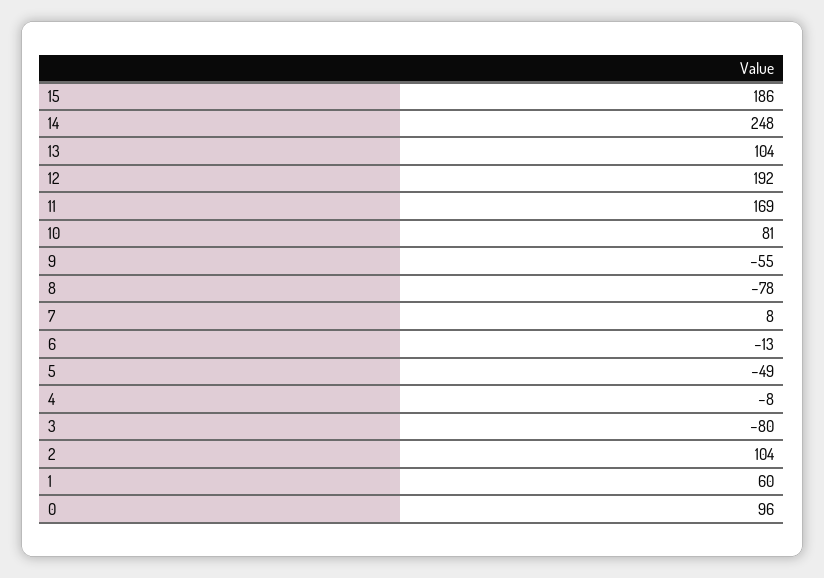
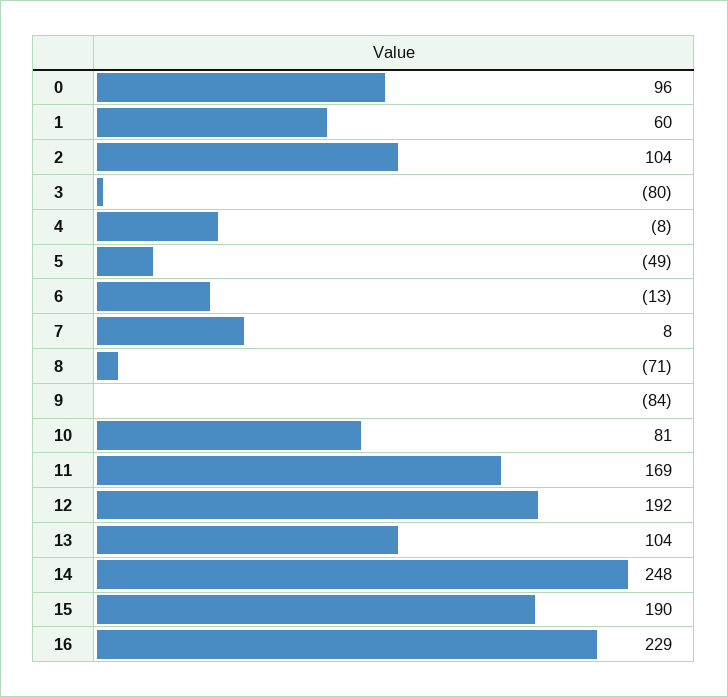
15: 186 -> 190
9: -55 -> -84
8: -78 -> -71
16: none -> 229

